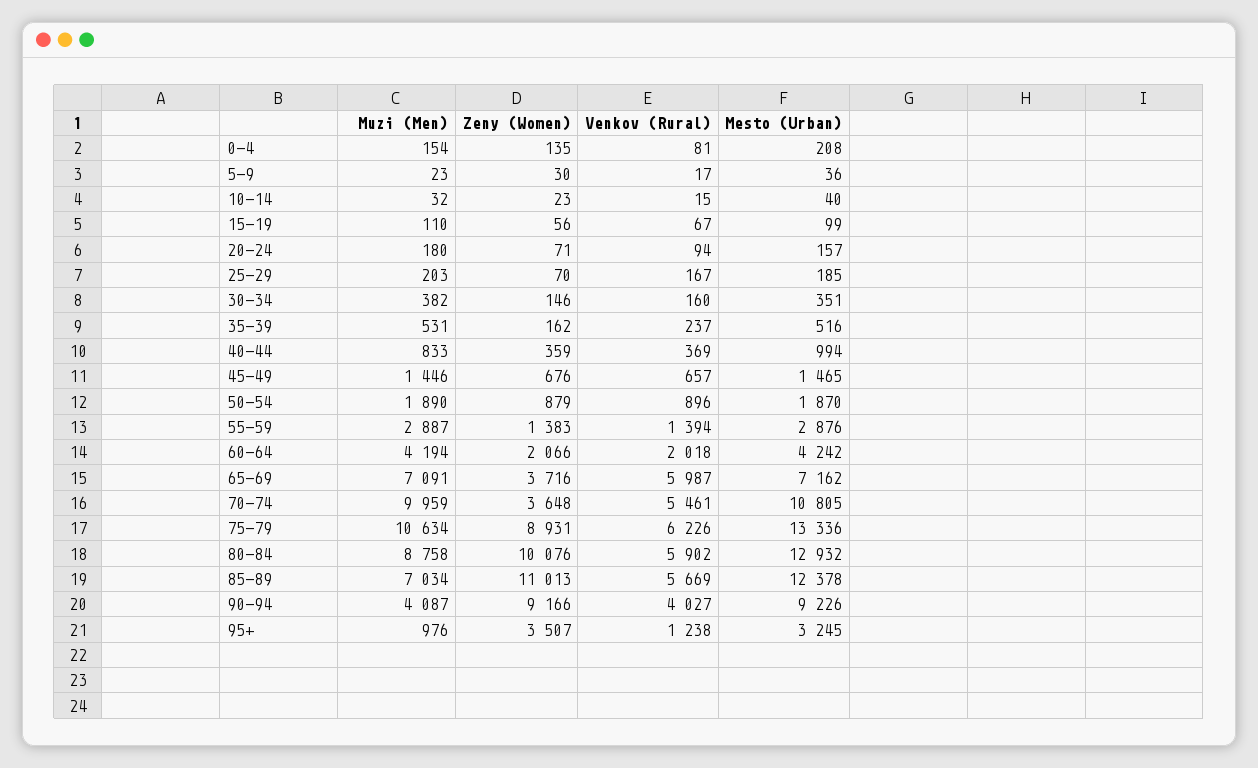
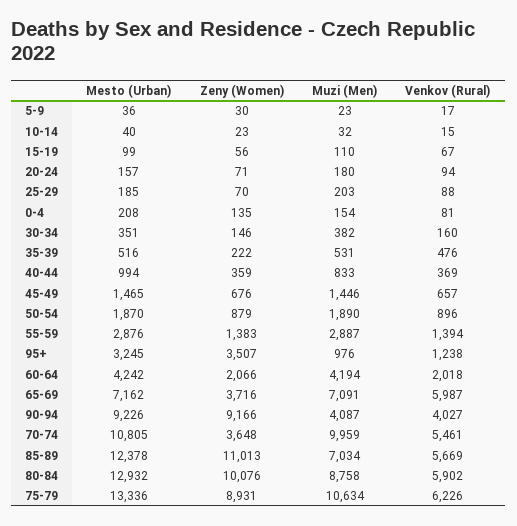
Venkov (Rural), 25-29: 167 -> 88
Zeny (Women), 35-39: 162 -> 222
Venkov (Rural), 35-39: 237 -> 476

